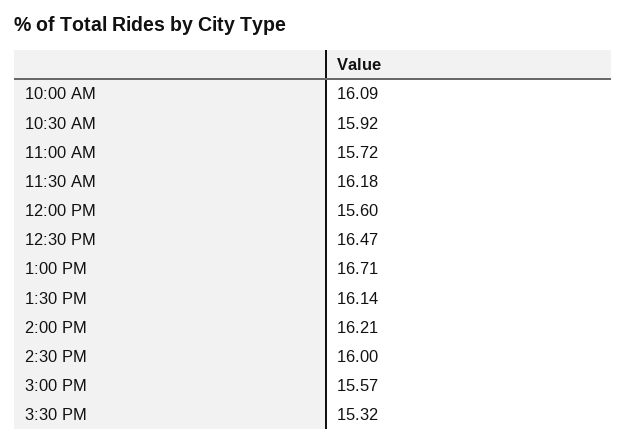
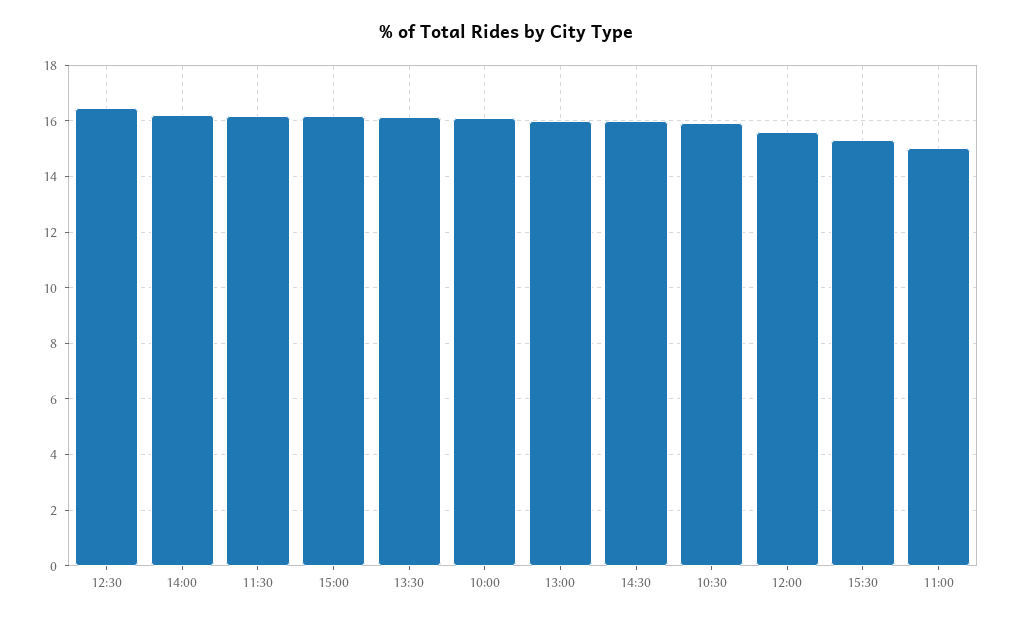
11:00 AM: 15.72 -> 15
1:00 PM: 16.71 -> 16
3:00 PM: 15.57 -> 16.25

